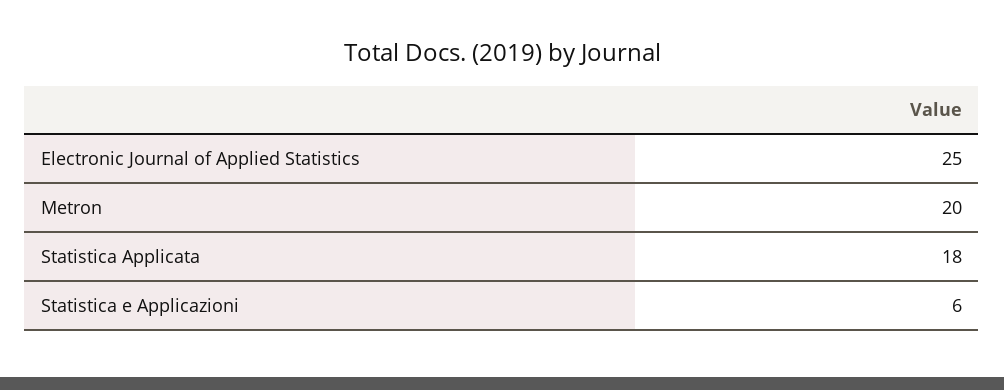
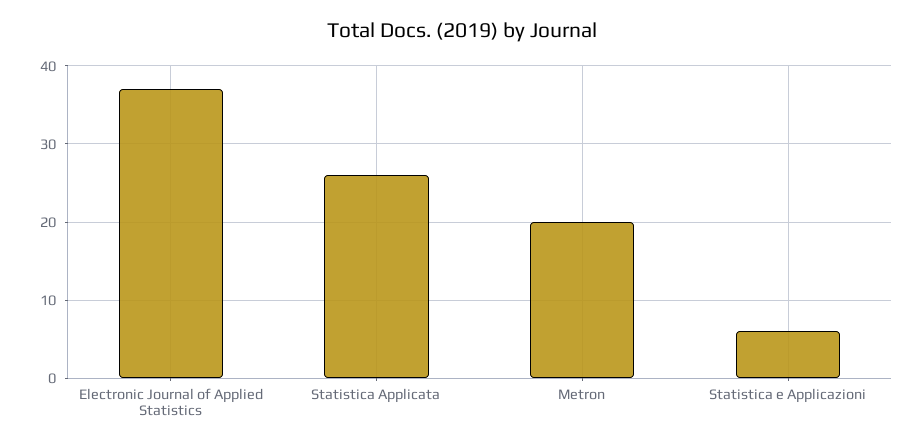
Electronic Journal of Applied Statistics: 25 -> 37
Statistica Applicata: 18 -> 26

